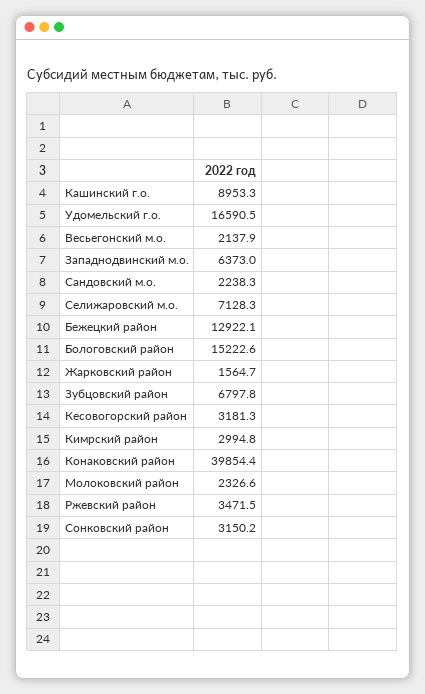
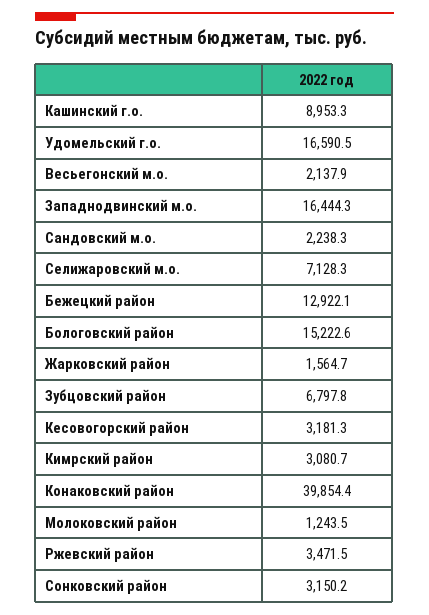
Западнодвинский м.о.: 6373 -> 16444.3
Кимрский район: 2994.8 -> 3080.7
Молоковский район: 2326.6 -> 1243.5

